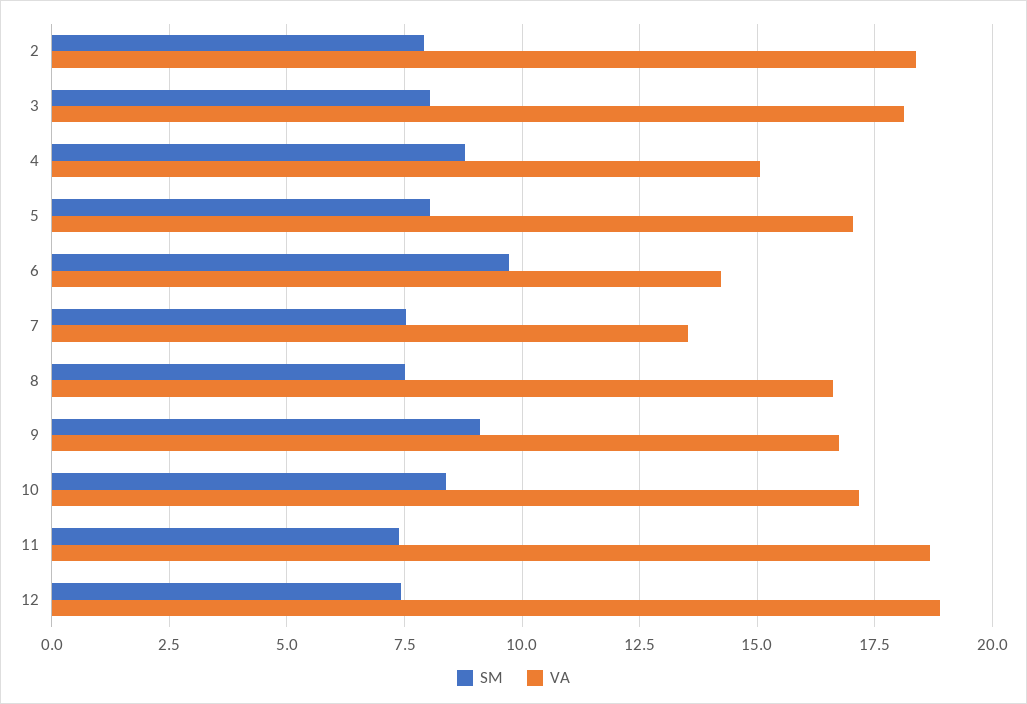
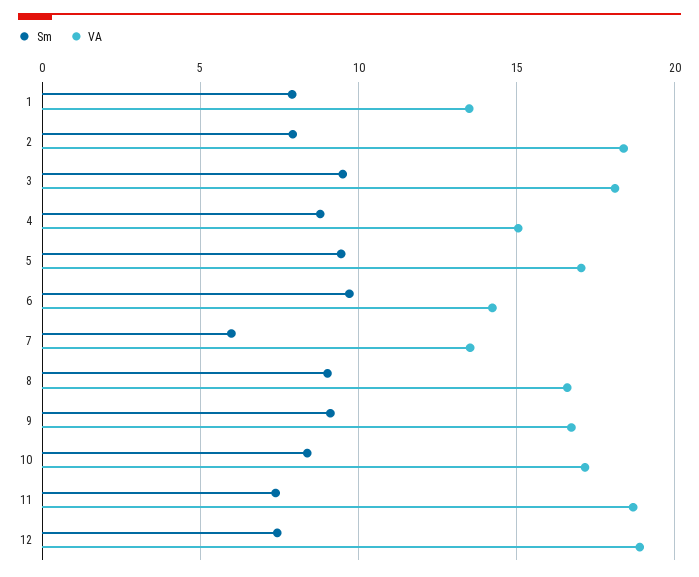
SM, 3: 8 -> 9.5
SM, 5: 8 -> 9.5
SM, 7: 7.5 -> 6
SM, 8: 7.5 -> 9
SM, 1: none -> 8
VA, 1: none -> 13.5

